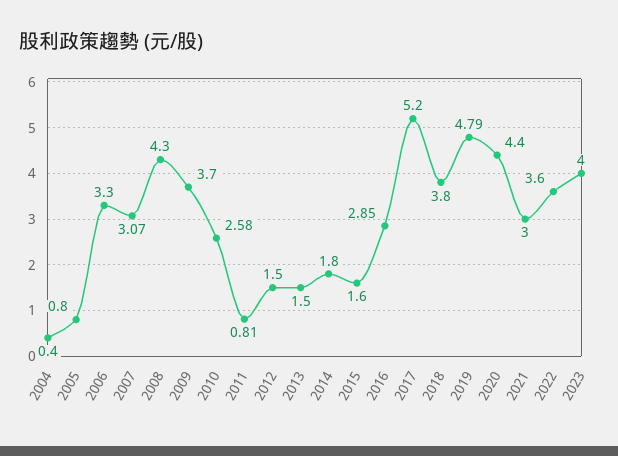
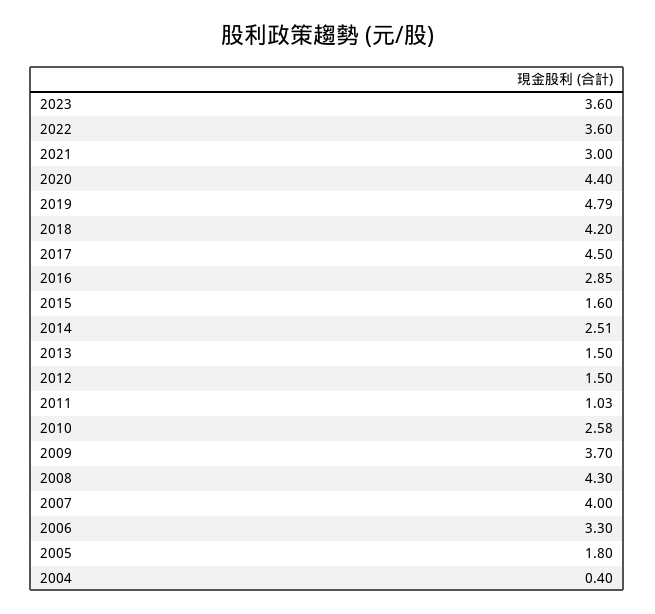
2005: 0.8 -> 1.8
2007: 3.07 -> 4
2011: 0.81 -> 1.03
2014: 1.8 -> 2.51
2017: 5.2 -> 4.5
2018: 3.8 -> 4.2
2023: 4 -> 3.6

